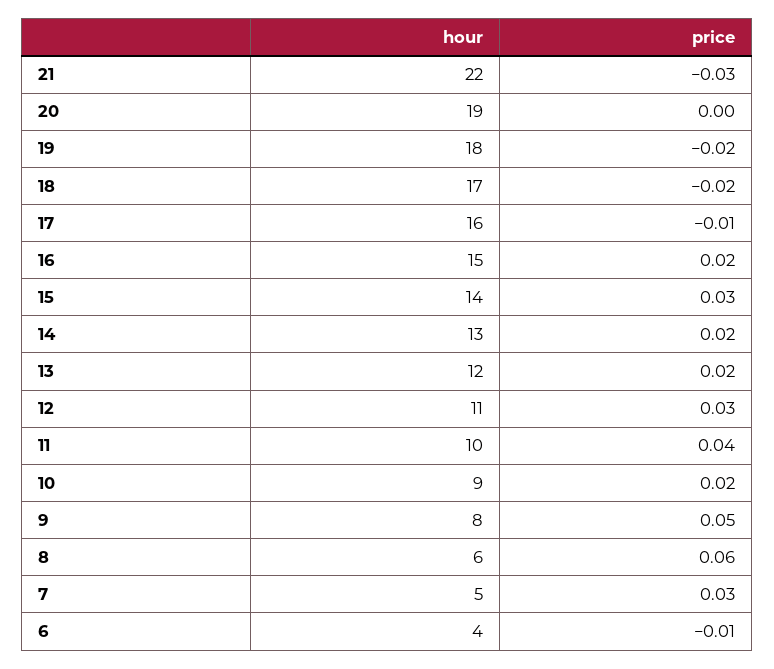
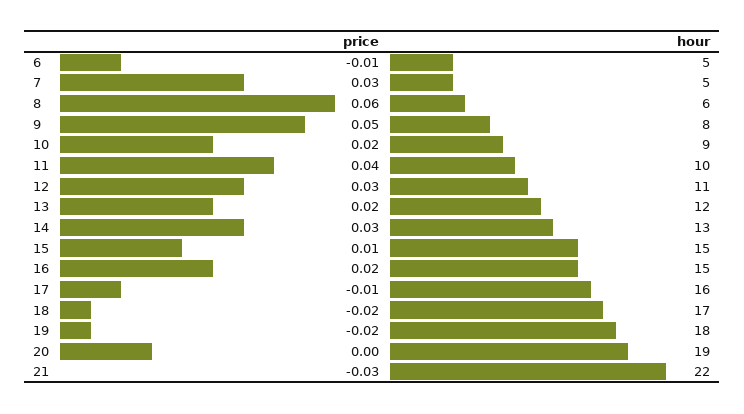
hour, 15: 14 -> 15
price, 15: 0.03 -> 0.01
price, 14: 0.02 -> 0.03
hour, 6: 4 -> 5

